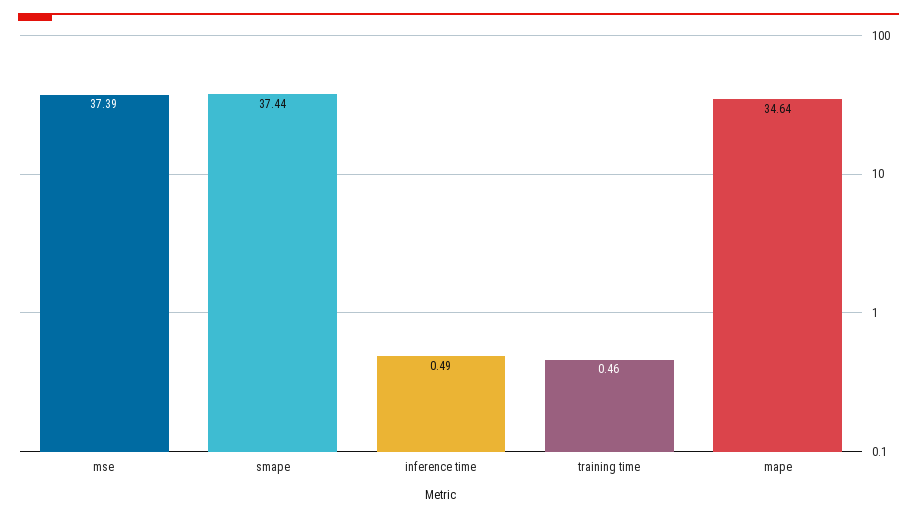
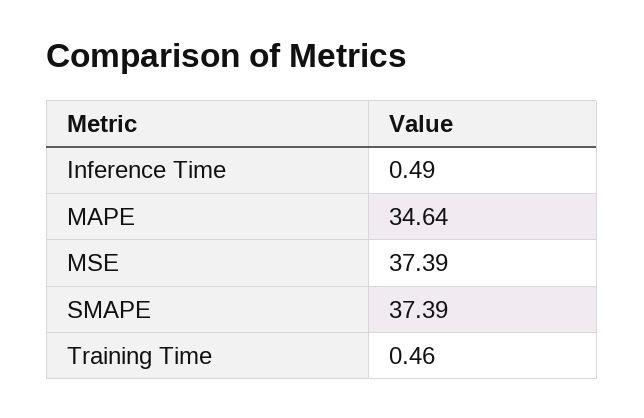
smape: 37.44 -> 37.39

